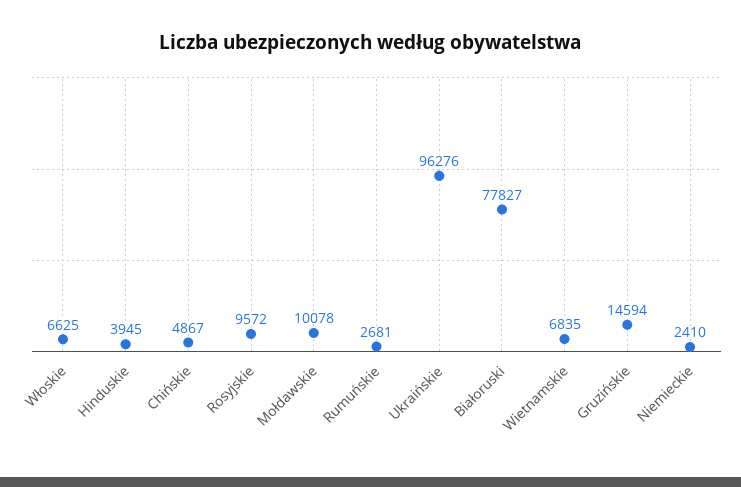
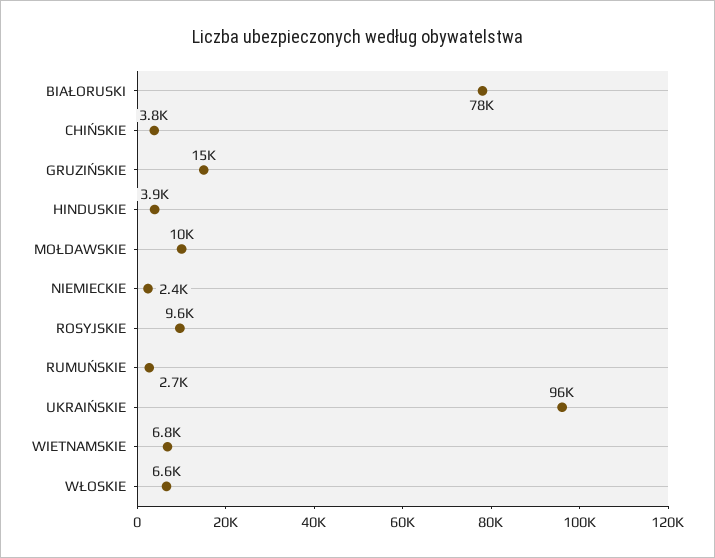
Chińskie: 4867 -> 3800

